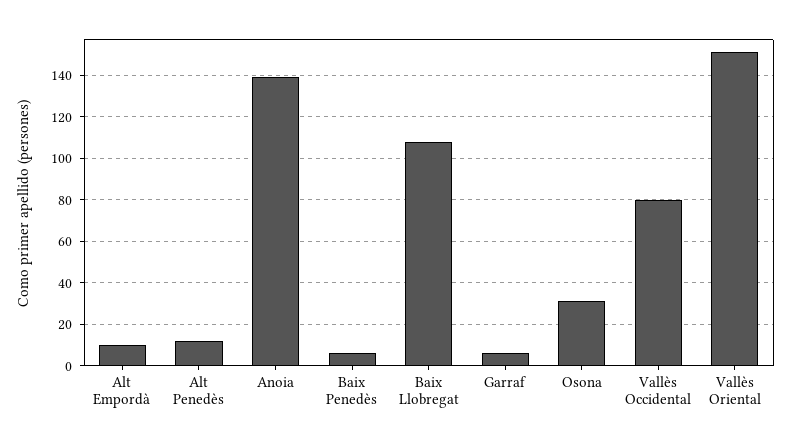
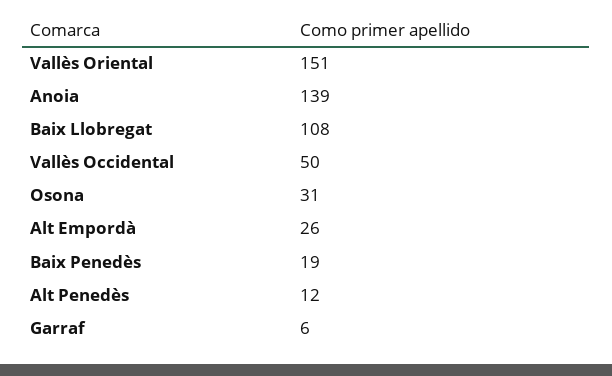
Alt Empordà: 10 -> 26
Baix Penedès: 5 -> 19
Vallès Occidental: 80 -> 50

